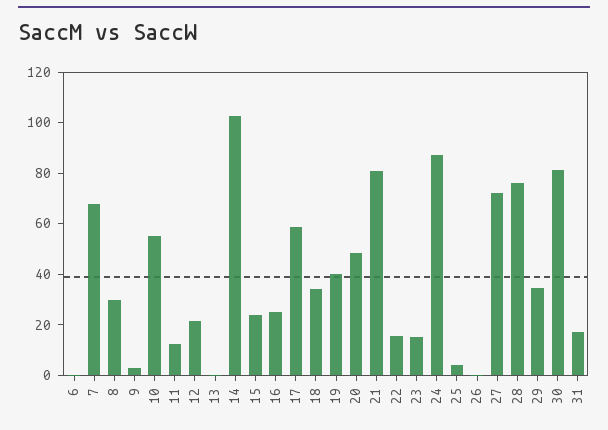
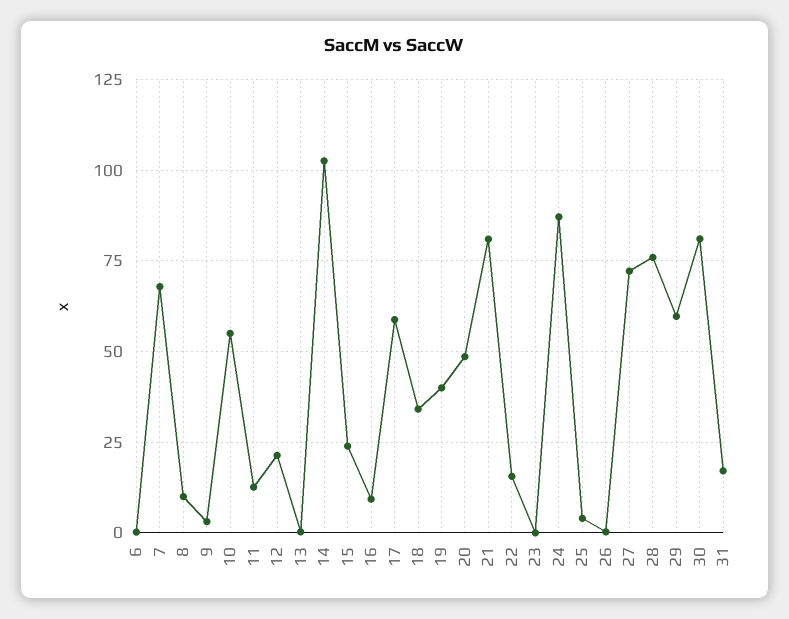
8: 30 -> 10
16: 25 -> 10
23: 15 -> 0
29: 35 -> 60

